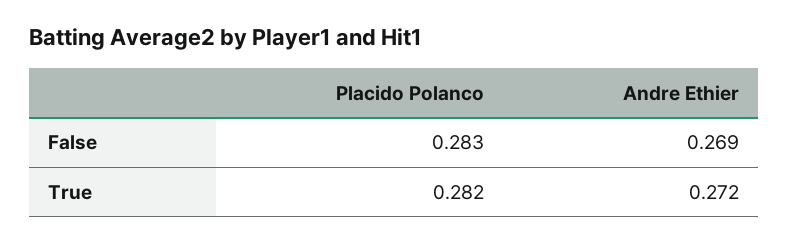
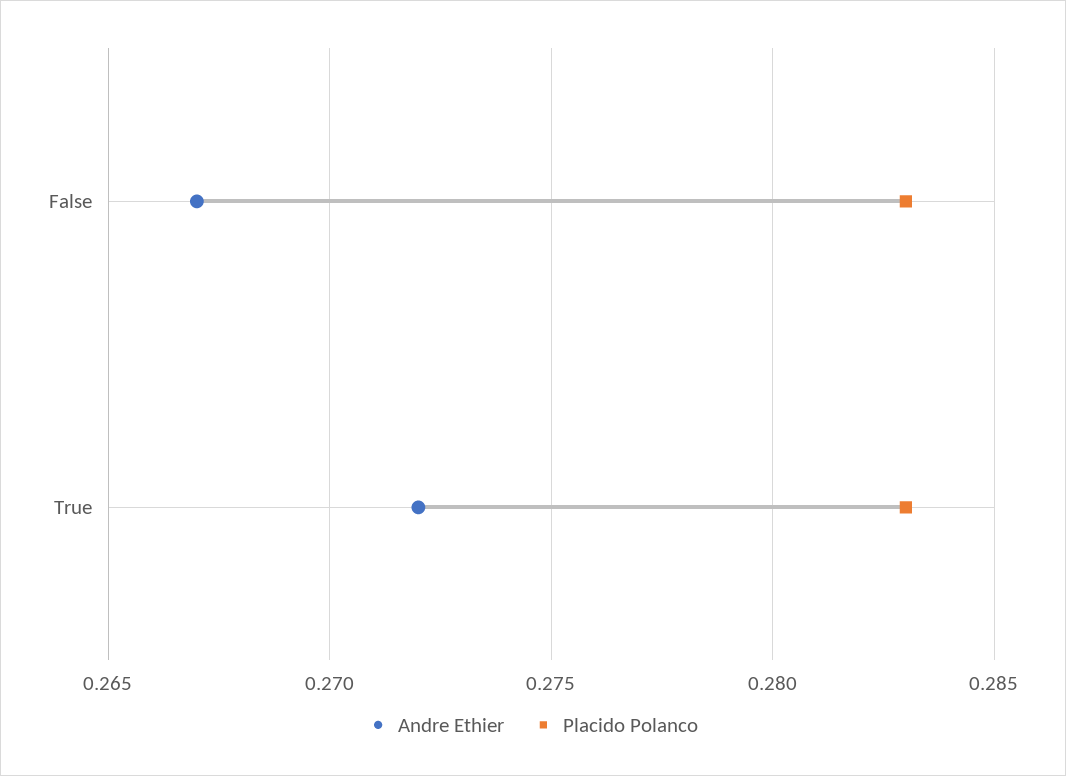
Andre Ethier, False: 0.269 -> 0.267
Placido Polanco, True: 0.282 -> 0.283

